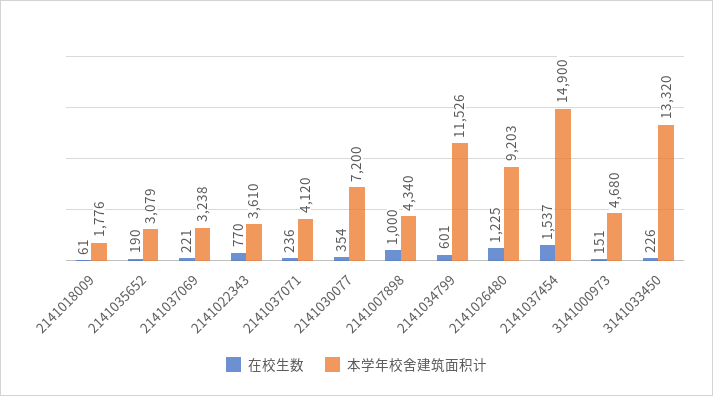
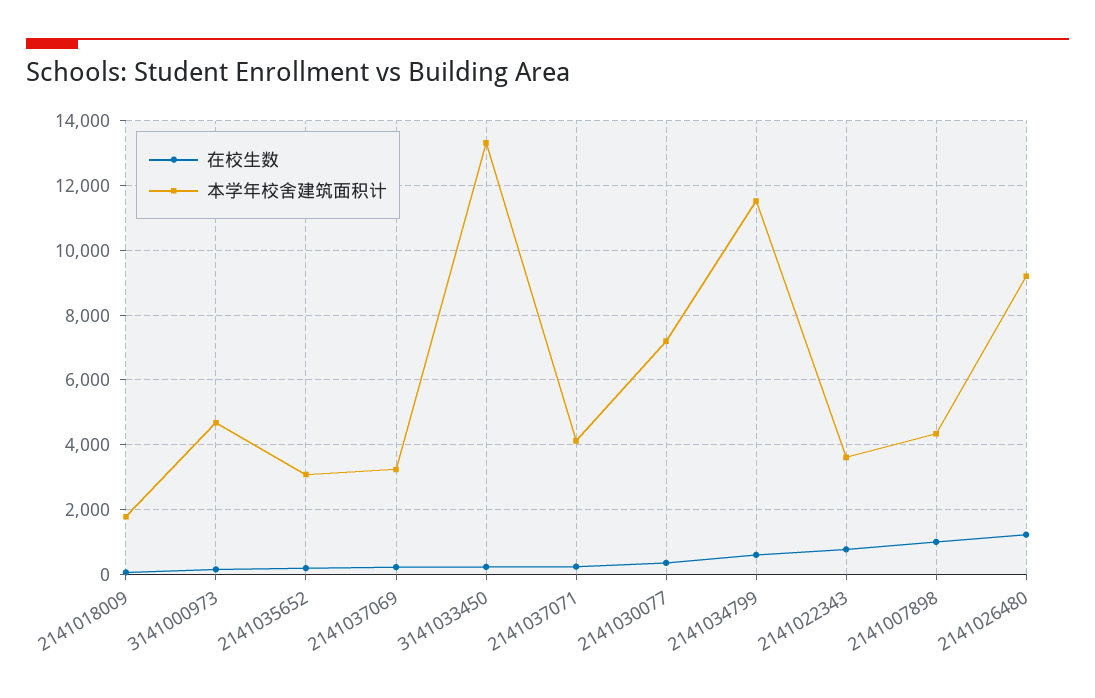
在校生数, 2141037454: 1537 -> none
本学年校舍建筑面积计, 2141037454: 14900 -> none

